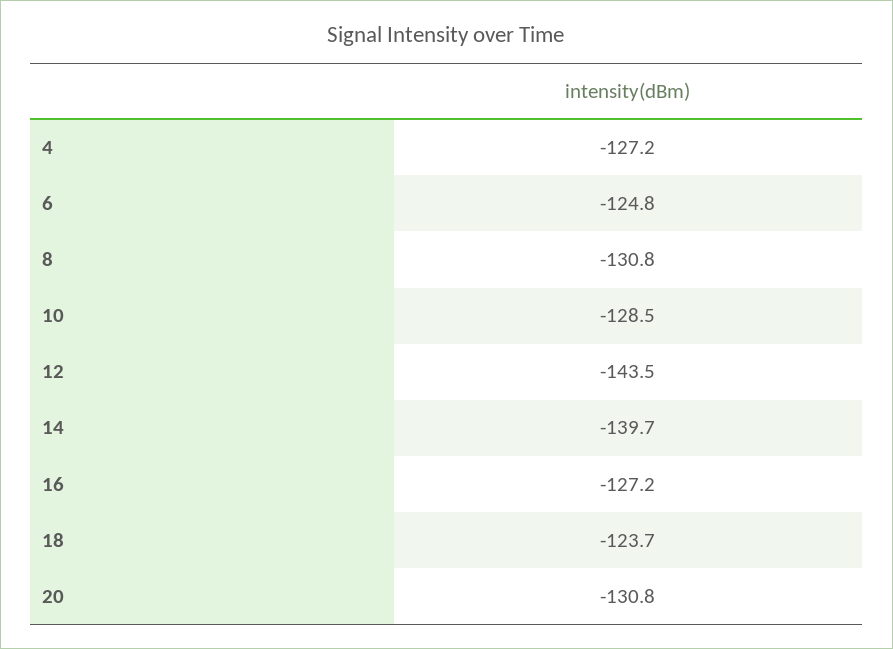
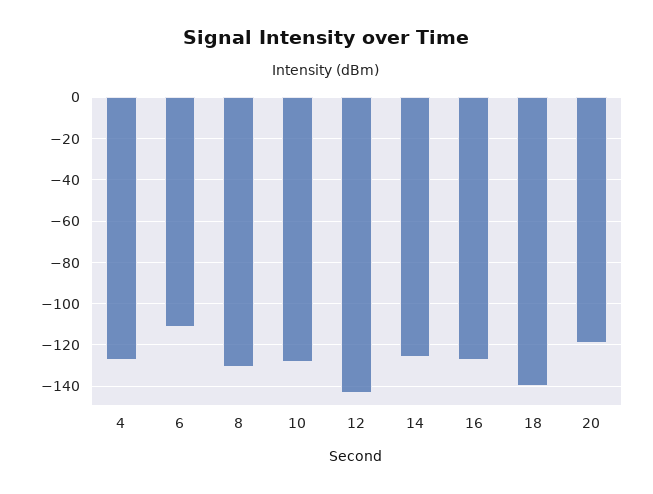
6: -124.8 -> -110
14: -139.7 -> -125
18: -123.7 -> -140
20: -130.8 -> -120

